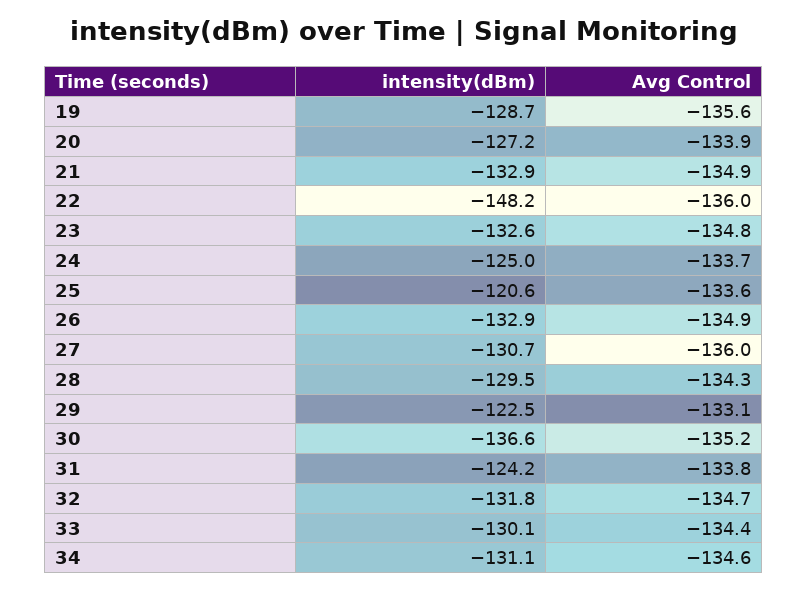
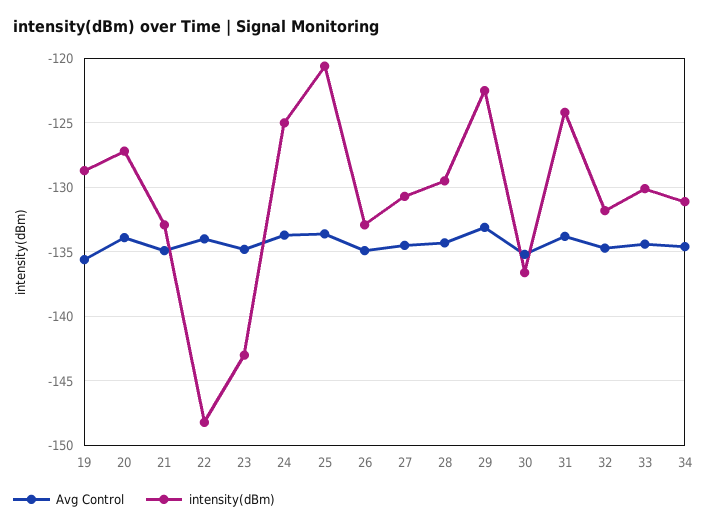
Avg Control, 22: -136 -> -134
intensity(dBm), 23: -132.6 -> -143
Avg Control, 27: -136 -> -134.5

